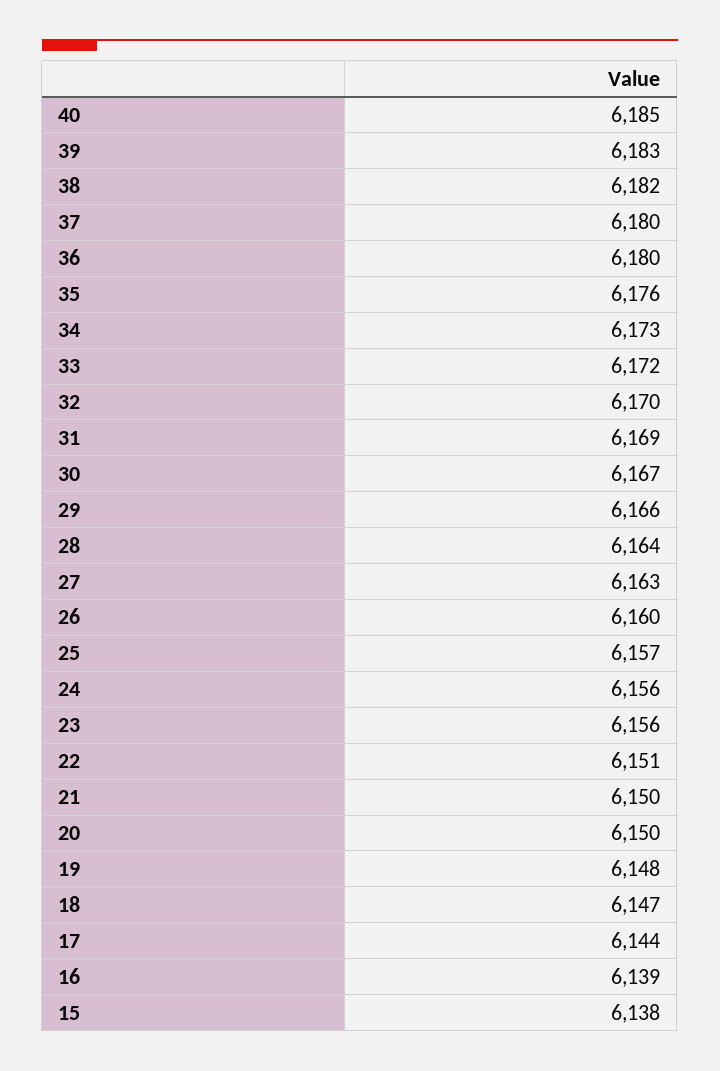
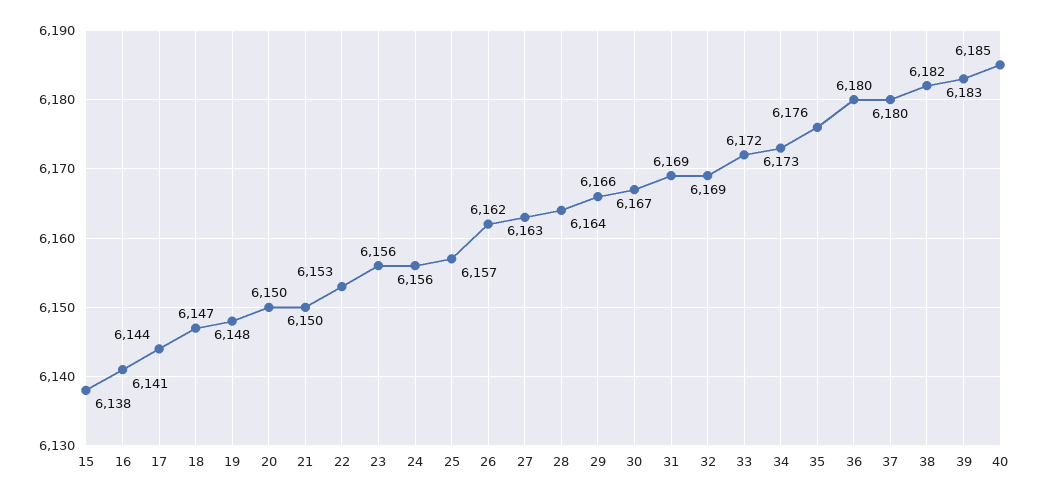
32: 6170 -> 6169
26: 6160 -> 6162
22: 6151 -> 6153
16: 6139 -> 6141

